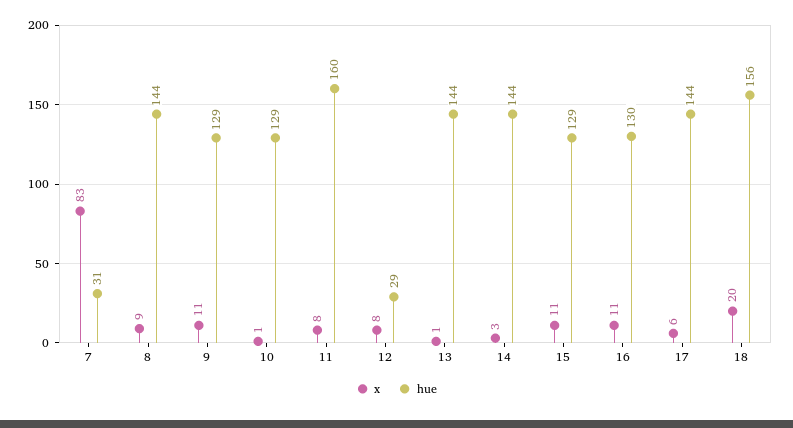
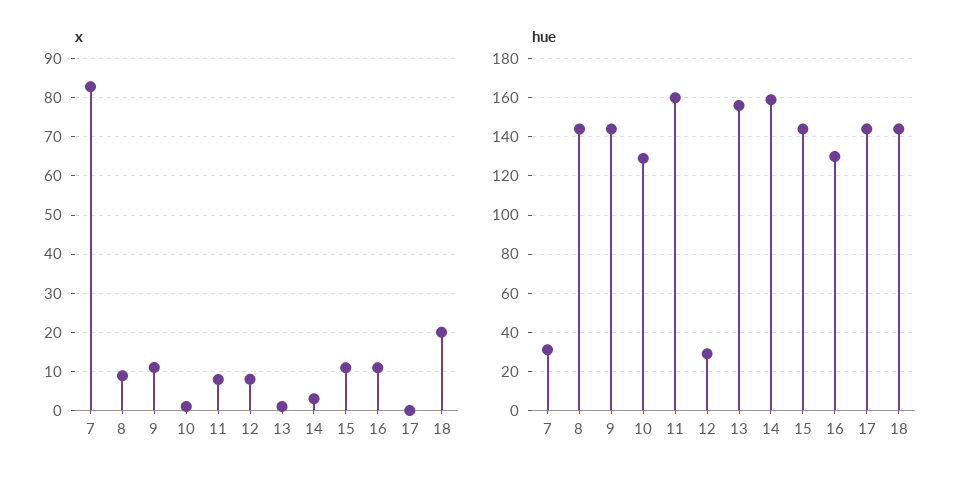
hue, 9: 129 -> 145
hue, 13: 144 -> 155
hue, 14: 144 -> 160
hue, 15: 129 -> 145
x, 17: 6 -> 0
hue, 18: 156 -> 145

